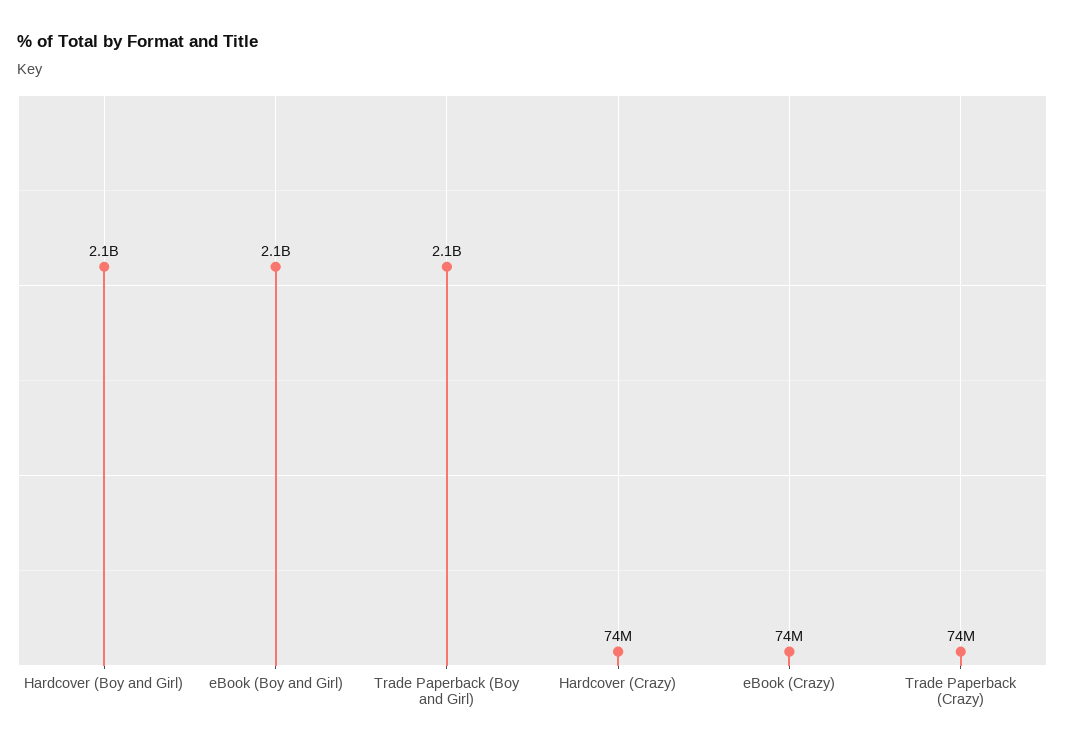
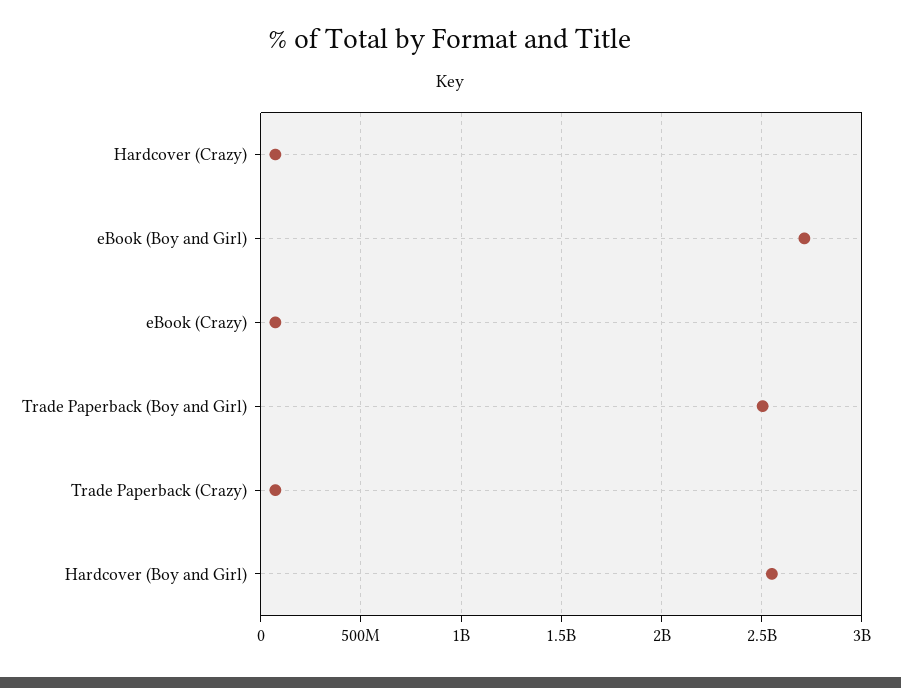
Hardcover (Boy and Girl): 2100000000 -> 2550000000
eBook (Boy and Girl): 2100000000 -> 2700000000
Trade Paperback (Boy and Girl): 2100000000 -> 2500000000

